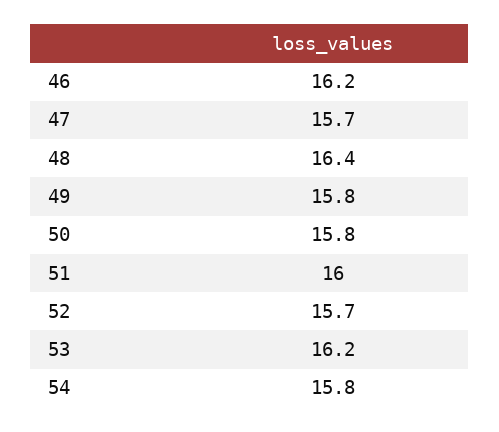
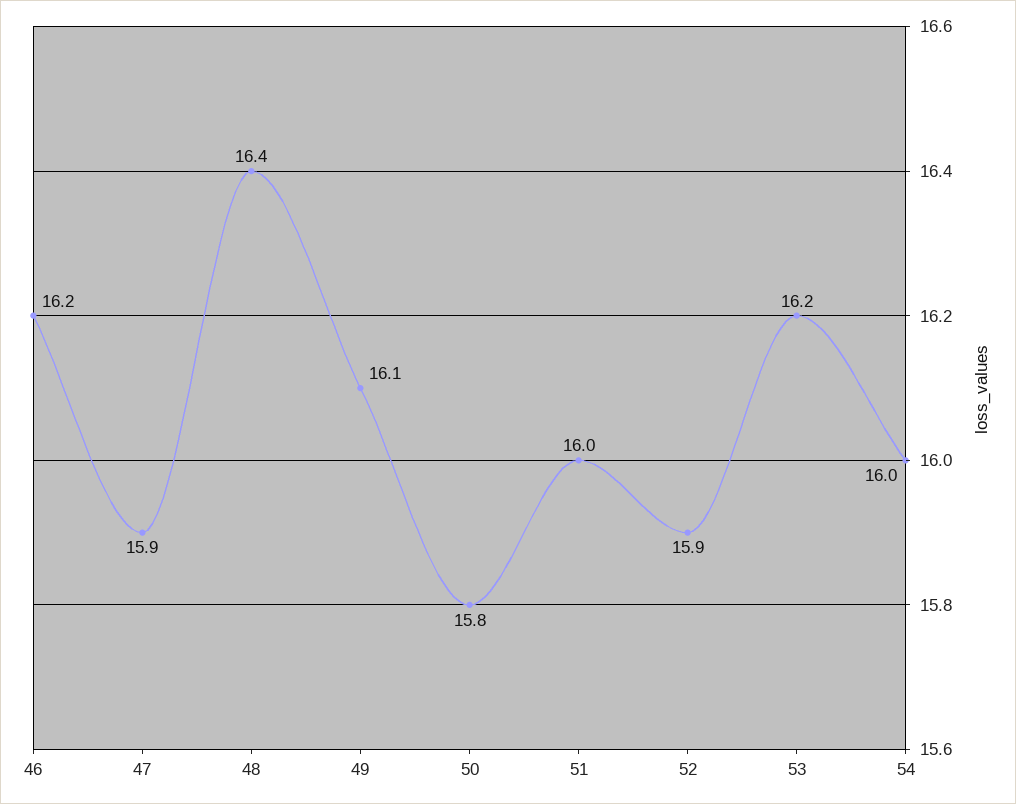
47: 15.7 -> 15.9
49: 15.8 -> 16.1
52: 15.7 -> 15.9
54: 15.8 -> 16

